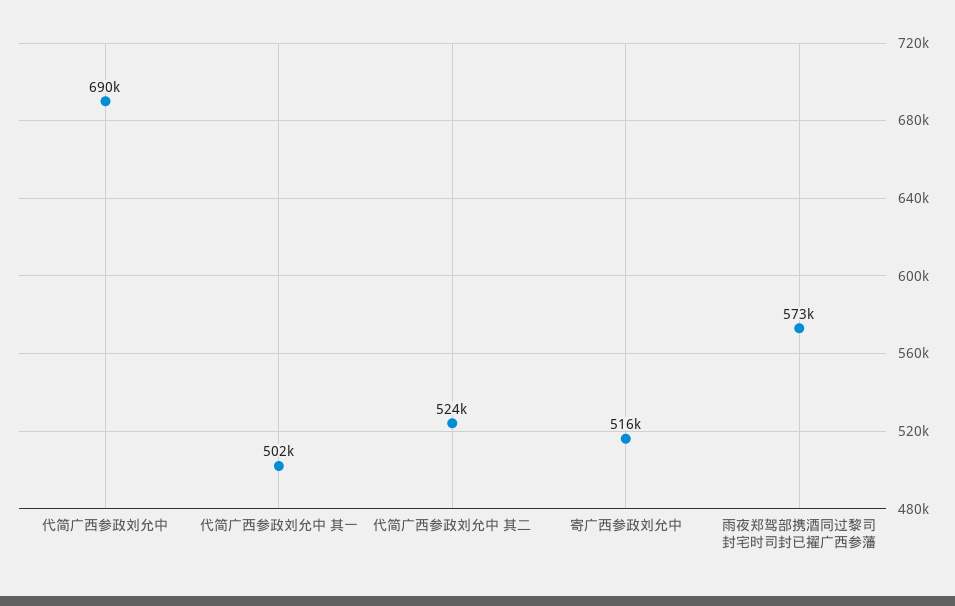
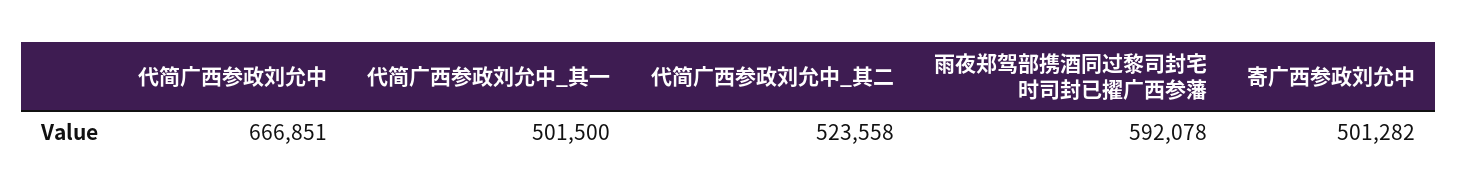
代简广西参政刘允中: 690000 -> 666851
寄广西参政刘允中: 516000 -> 501282
雨夜郑驾部携酒同过黎司封宅时司封已擢广西参藩: 573000 -> 592078

